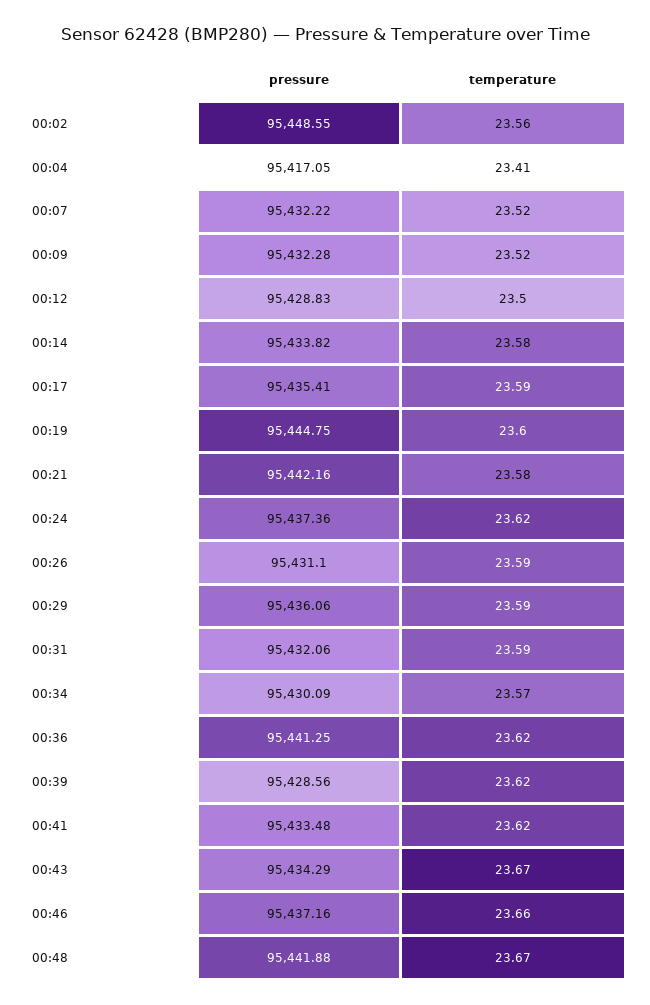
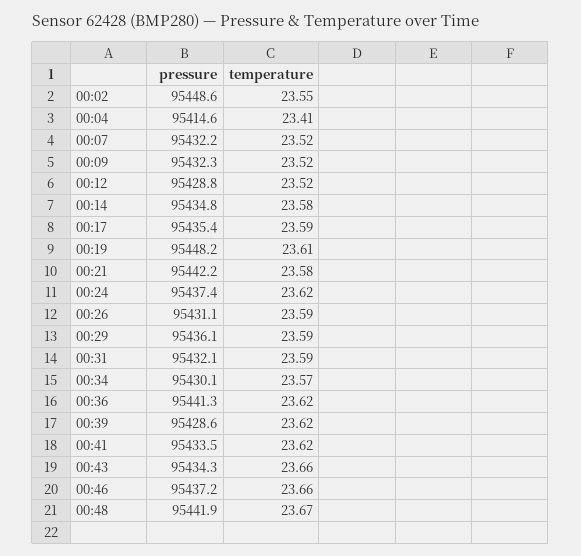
temperature, 00:02: 23.56 -> 23.55
pressure, 00:04: 95417.05 -> 95414.6
temperature, 00:12: 23.5 -> 23.52
pressure, 00:14: 95433.82 -> 95434.8
pressure, 00:19: 95444.75 -> 95448.2
temperature, 00:19: 23.6 -> 23.61
temperature, 00:43: 23.67 -> 23.66

